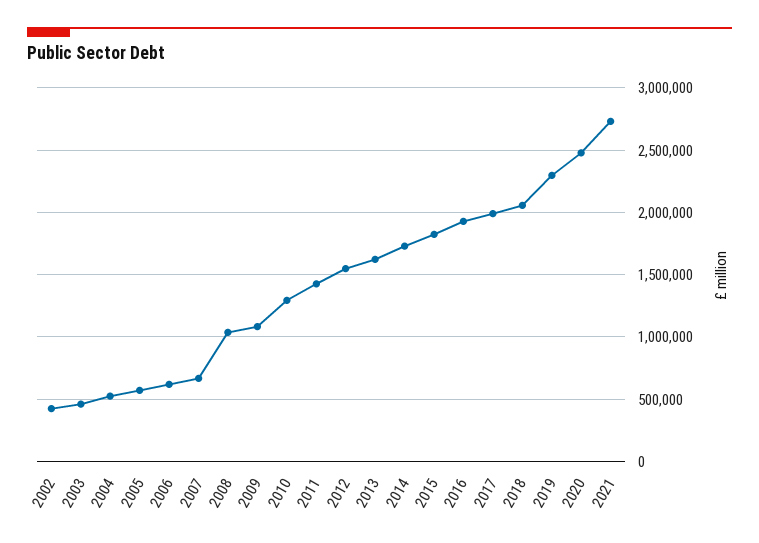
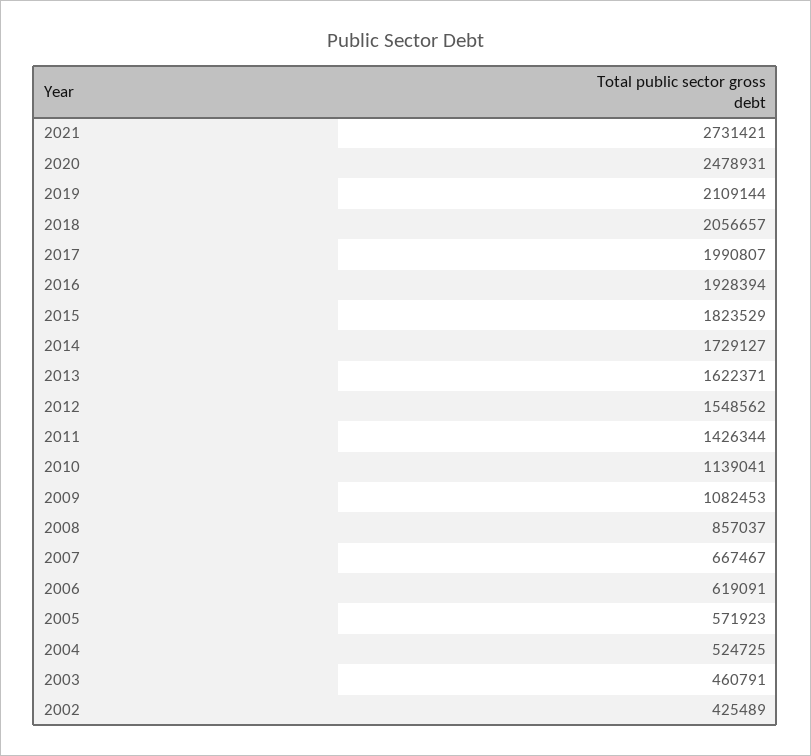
2008: 1050000 -> 857037
2010: 1300000 -> 1139041
2019: 2300000 -> 2109144

